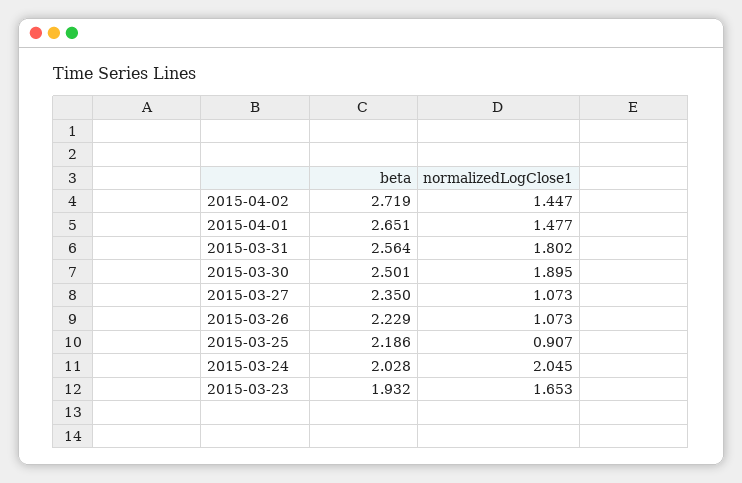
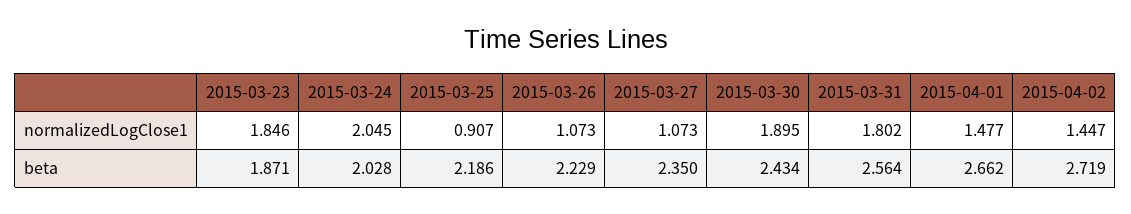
beta, 2015-04-01: 2.651 -> 2.662
beta, 2015-03-30: 2.501 -> 2.434
beta, 2015-03-23: 1.932 -> 1.871
normalizedLogClose1, 2015-03-23: 1.653 -> 1.846

